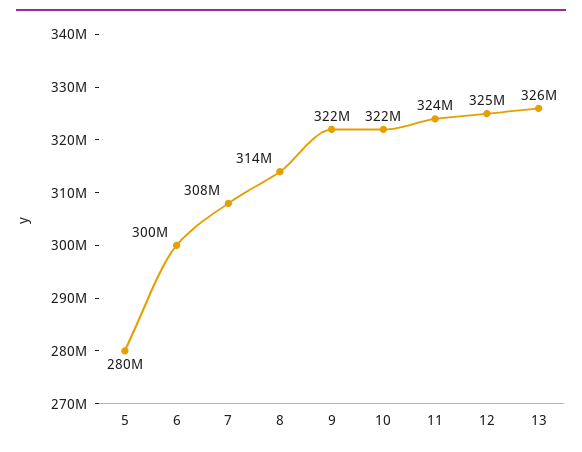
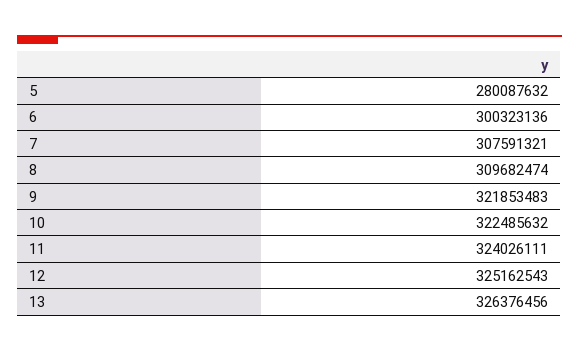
8: 314000000 -> 309682474

